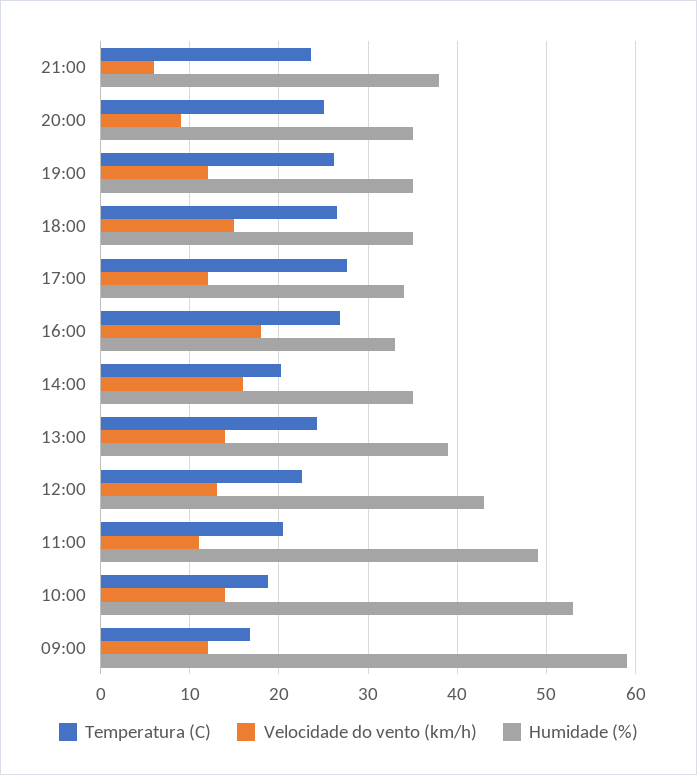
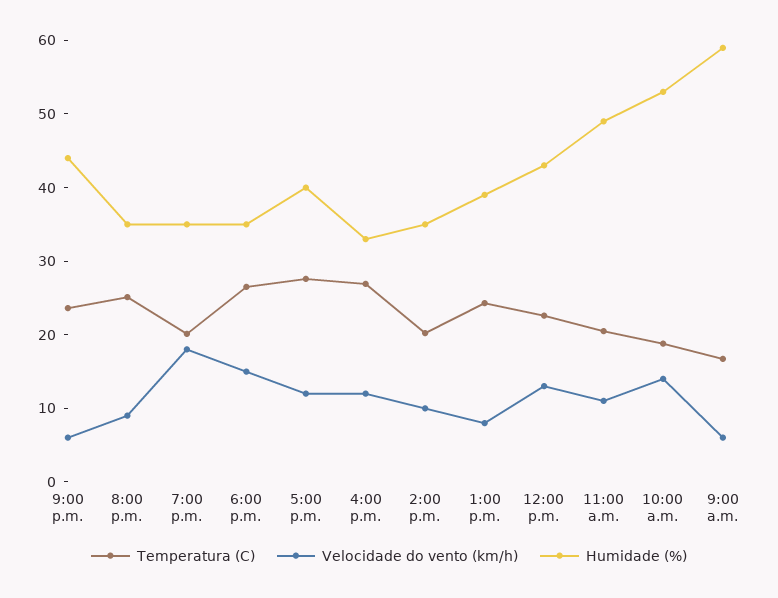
Humidade (%), 21:00: 38 -> 44
Temperatura (C), 19:00: 26 -> 20
Velocidade do vento (km/h), 19:00: 12 -> 18
Humidade (%), 17:00: 34 -> 40
Velocidade do vento (km/h), 16:00: 18 -> 12
Velocidade do vento (km/h), 14:00: 16 -> 10
Velocidade do vento (km/h), 13:00: 14 -> 8
Velocidade do vento (km/h), 09:00: 12 -> 6

